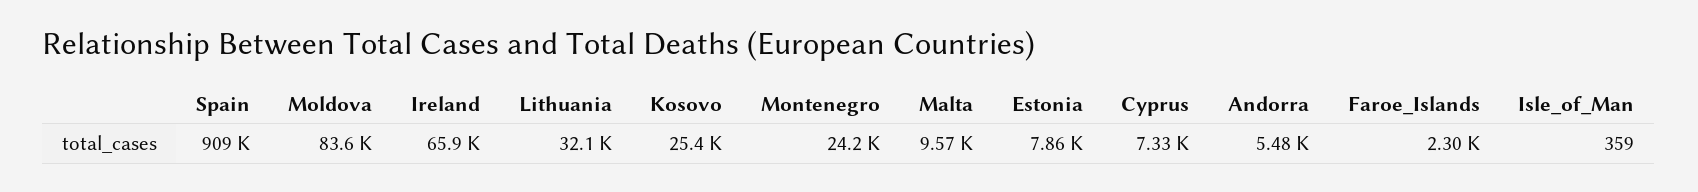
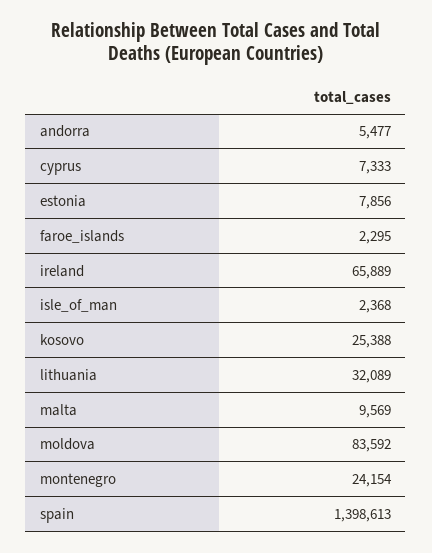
Spain: 909000 -> 1398613
Isle_of_Man: 359 -> 2368

